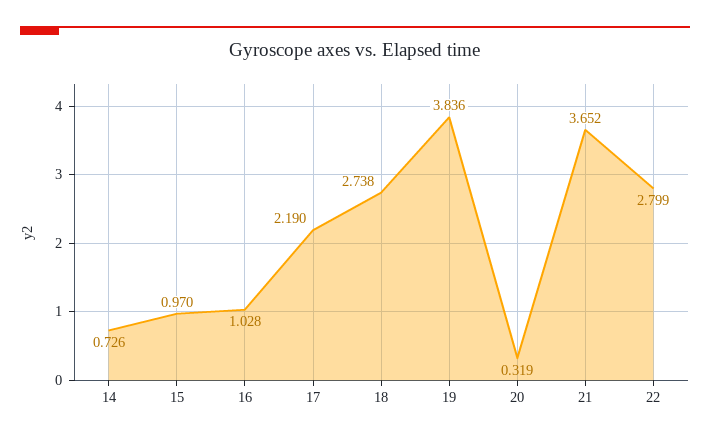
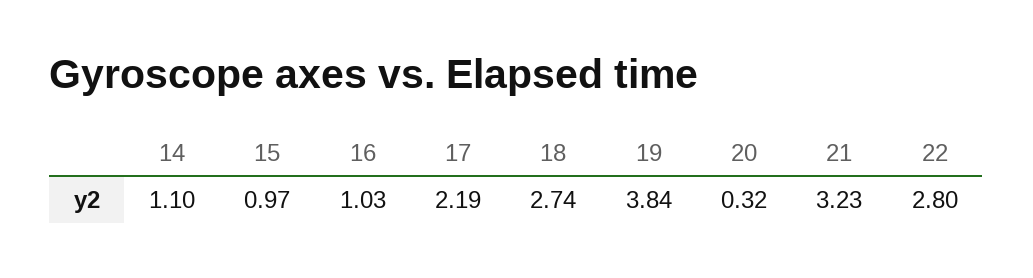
14: 0.726 -> 1.1
21: 3.652 -> 3.23

